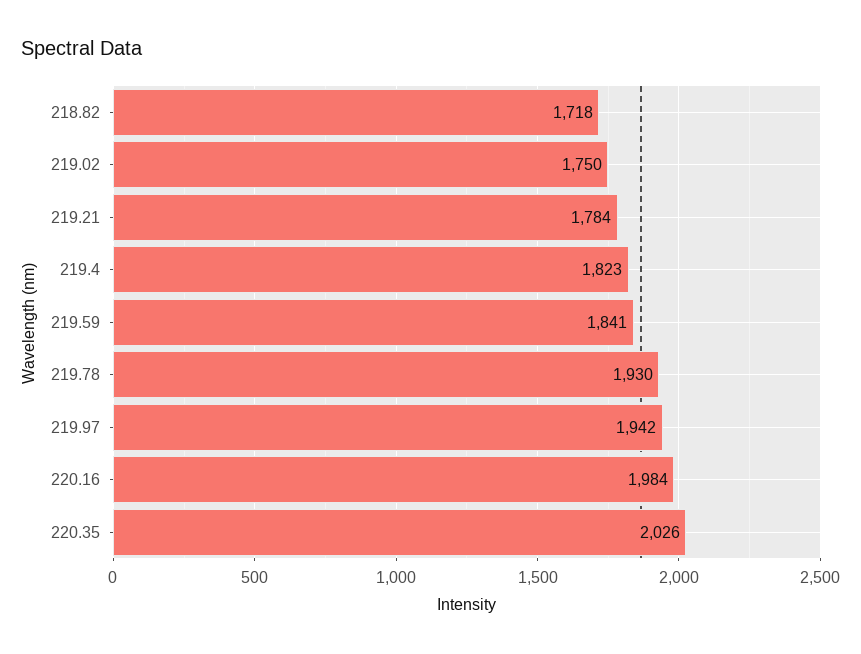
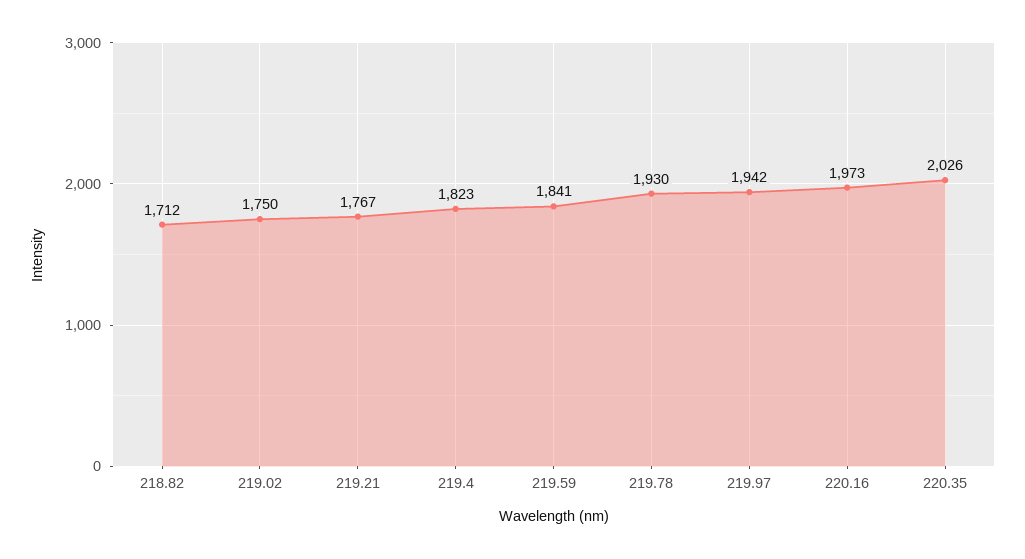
218.82: 1718 -> 1712
219.21: 1784 -> 1767
220.16: 1984 -> 1973

